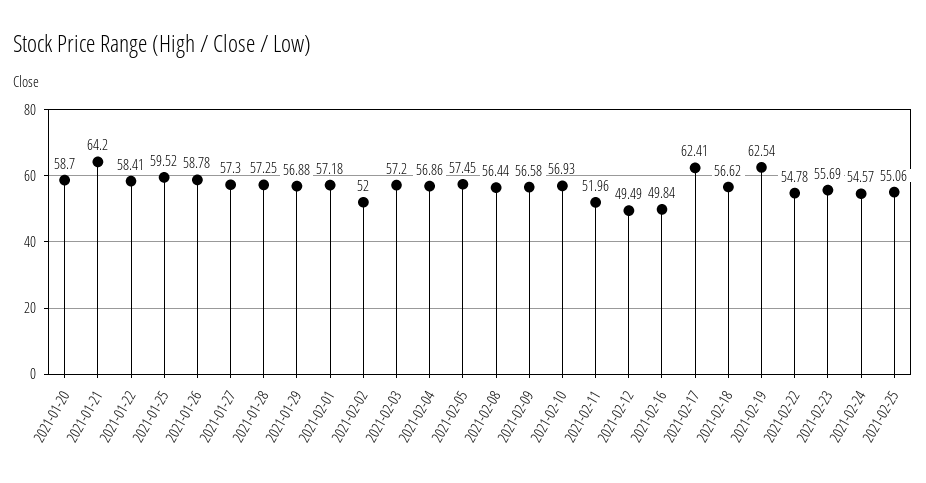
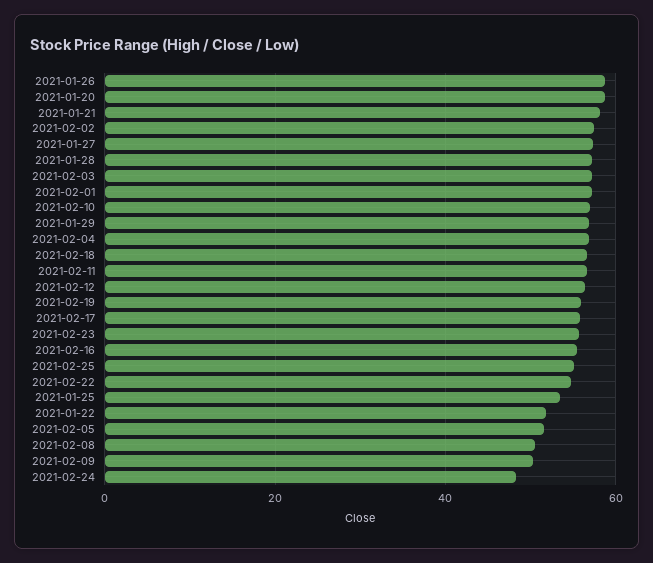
2021-01-21: 64.2 -> 58
2021-01-22: 58.41 -> 52
2021-01-25: 59.52 -> 54
2021-02-02: 52 -> 58
2021-02-05: 57.45 -> 52
2021-02-08: 56.44 -> 50
2021-02-09: 56.58 -> 50
2021-02-11: 51.96 -> 56
2021-02-12: 49.49 -> 56
2021-02-16: 49.84 -> 56
2021-02-17: 62.41 -> 56
2021-02-19: 62.54 -> 56
2021-02-24: 54.57 -> 48

